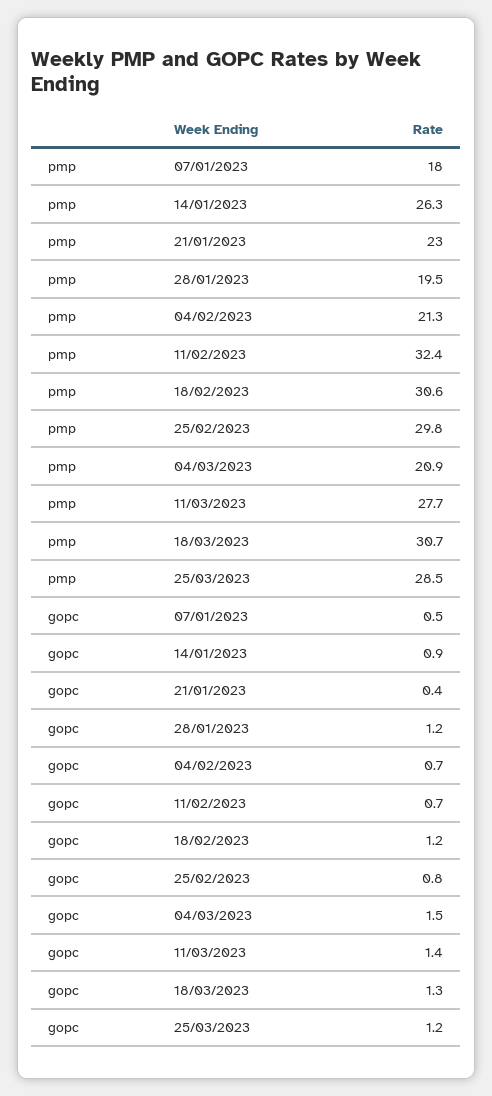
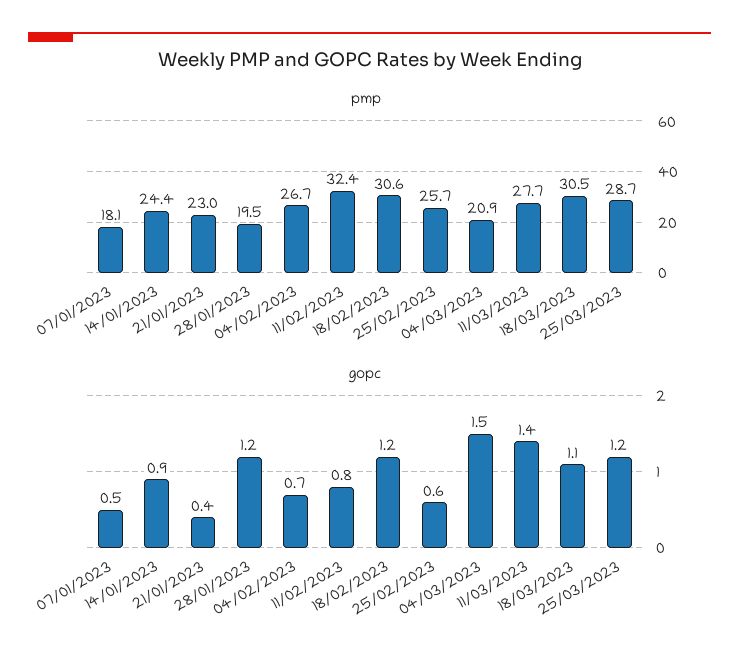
pmp, 07/01/2023: 18 -> 18.1
pmp, 14/01/2023: 26.3 -> 24.4
pmp, 04/02/2023: 21.3 -> 26.7
pmp, 25/02/2023: 29.8 -> 25.7
pmp, 18/03/2023: 30.7 -> 30.5
pmp, 25/03/2023: 28.5 -> 28.7
gopc, 11/02/2023: 0.7 -> 0.8
gopc, 25/02/2023: 0.8 -> 0.6
gopc, 18/03/2023: 1.3 -> 1.1

